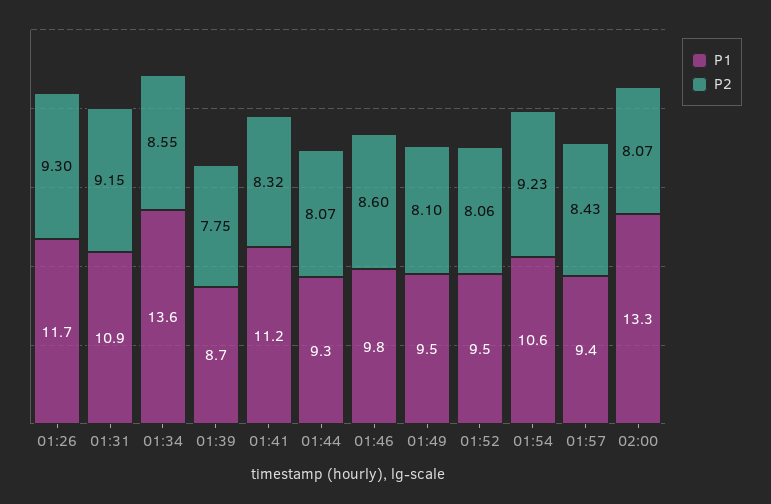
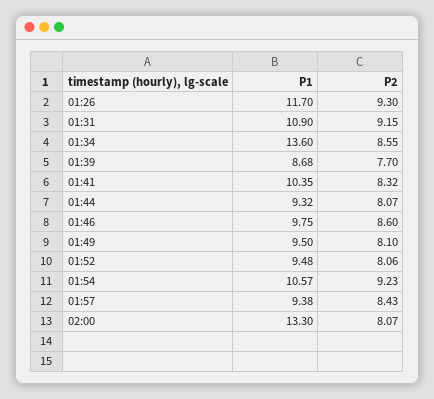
P2, 01:39: 7.75 -> 7.7
P1, 01:41: 11.2 -> 10.35

